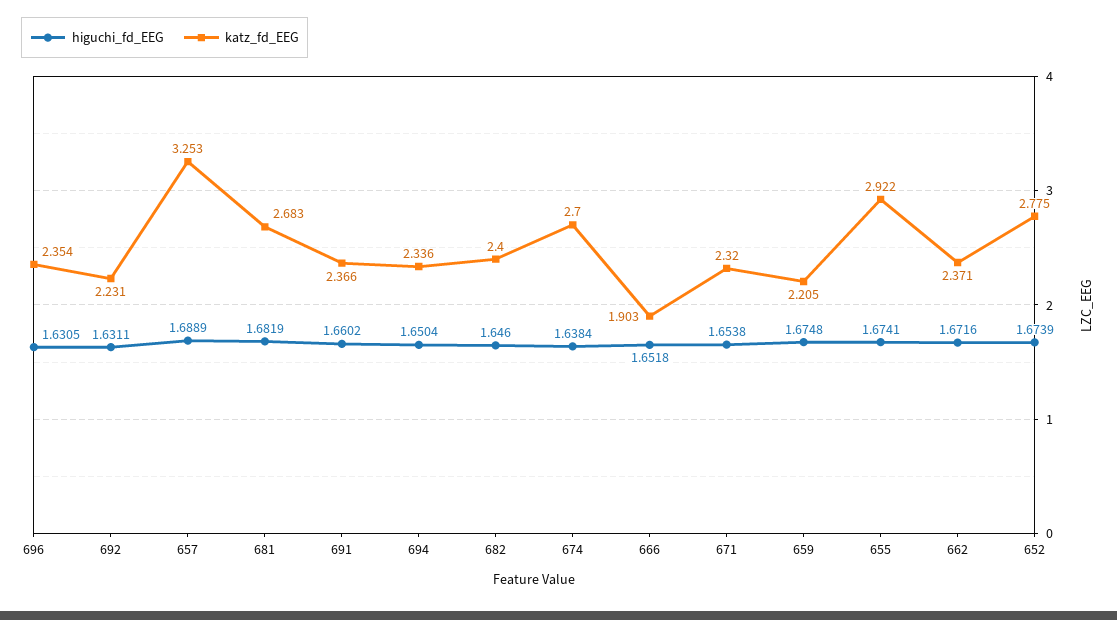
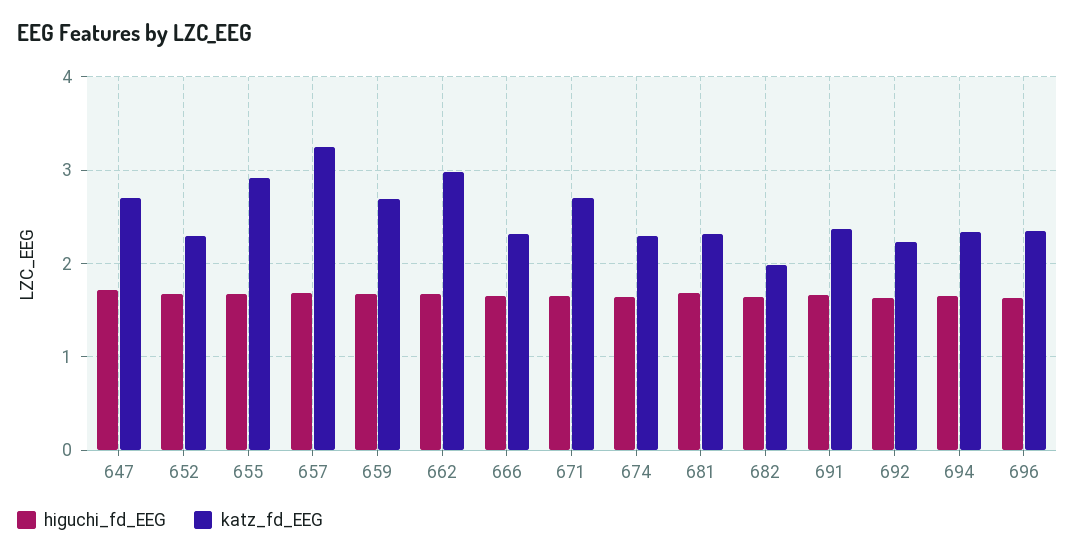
katz_fd_EEG, 681: 2.683 -> 2.3
katz_fd_EEG, 682: 2.4 -> 2
katz_fd_EEG, 674: 2.7 -> 2.3
katz_fd_EEG, 666: 1.903 -> 2.3
katz_fd_EEG, 671: 2.32 -> 2.7
katz_fd_EEG, 659: 2.205 -> 2.7
katz_fd_EEG, 662: 2.371 -> 3
katz_fd_EEG, 652: 2.775 -> 2.3
higuchi_fd_EEG, 647: none -> 1.7
katz_fd_EEG, 647: none -> 2.7

